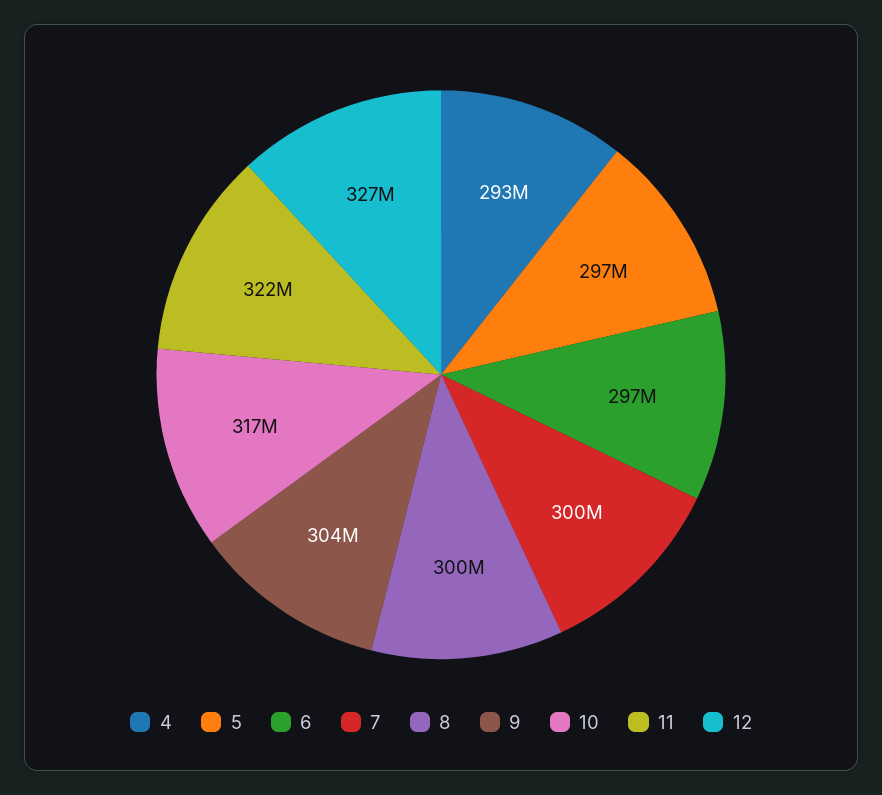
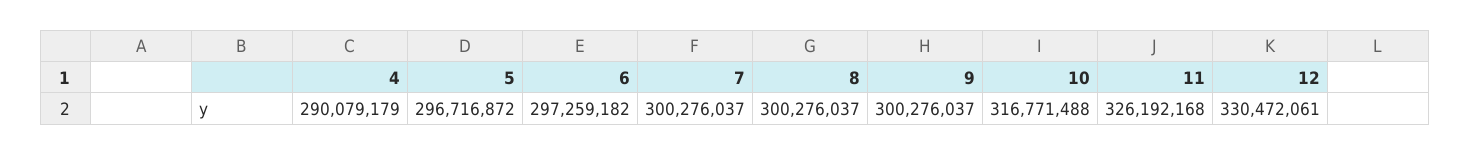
4: 293000000 -> 290079179
9: 304000000 -> 300276037
11: 322000000 -> 326192168
12: 327000000 -> 330472061

